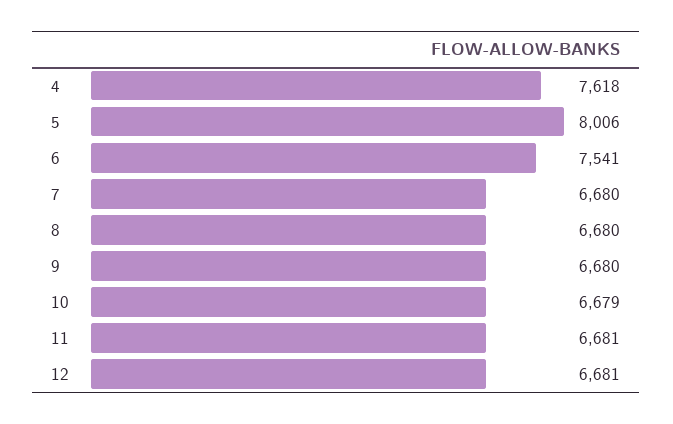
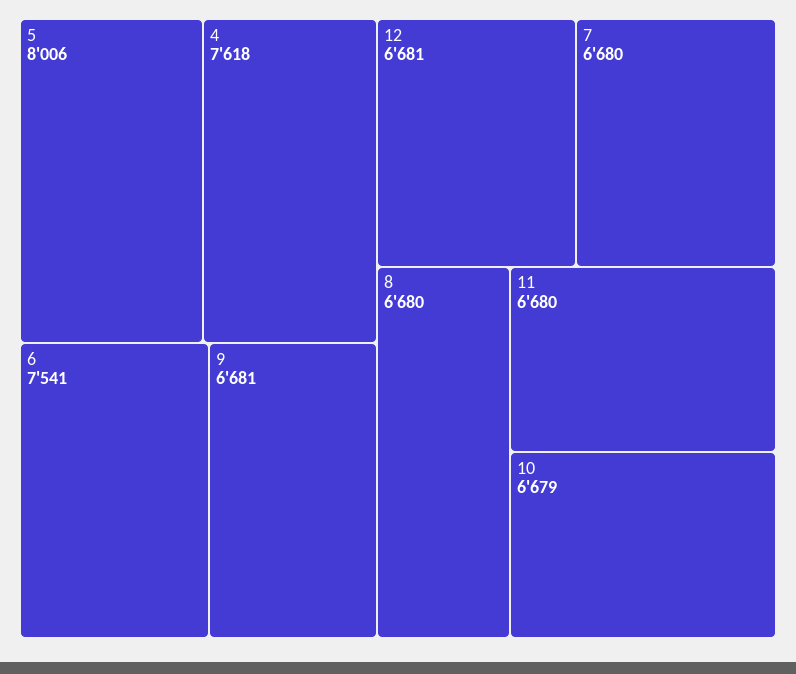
9: 6680 -> 6681
11: 6681 -> 6680

